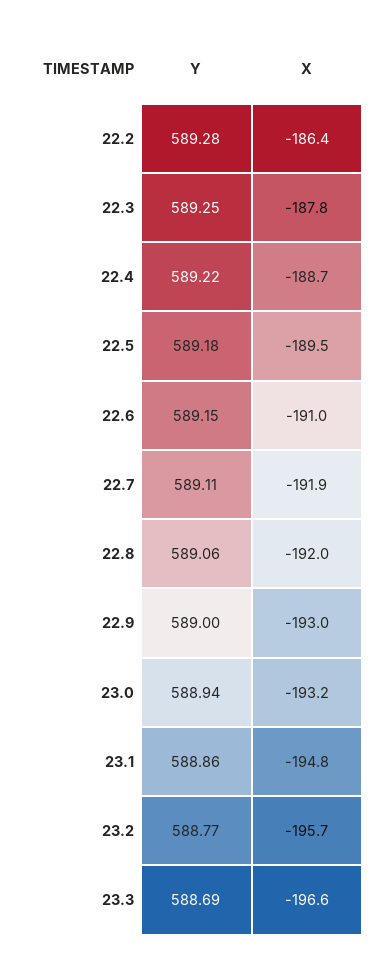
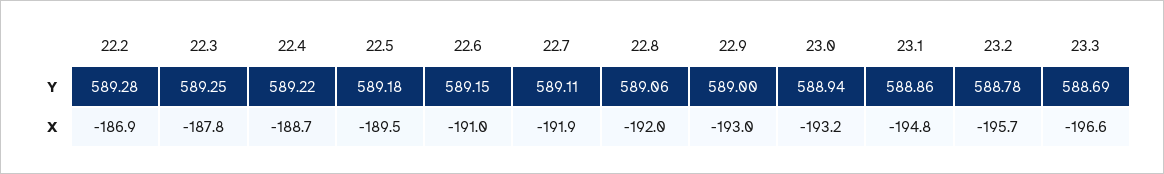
X, 22.2: -186.4 -> -186.9
Y, 23.2: 588.77 -> 588.78

